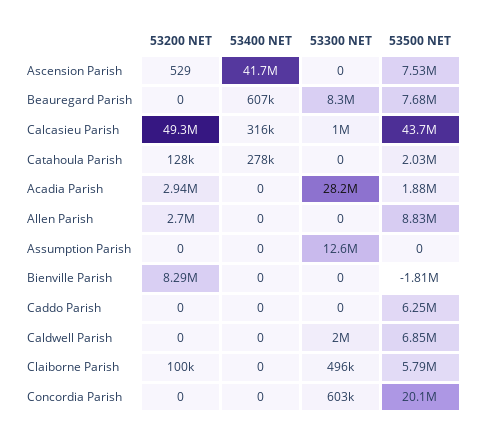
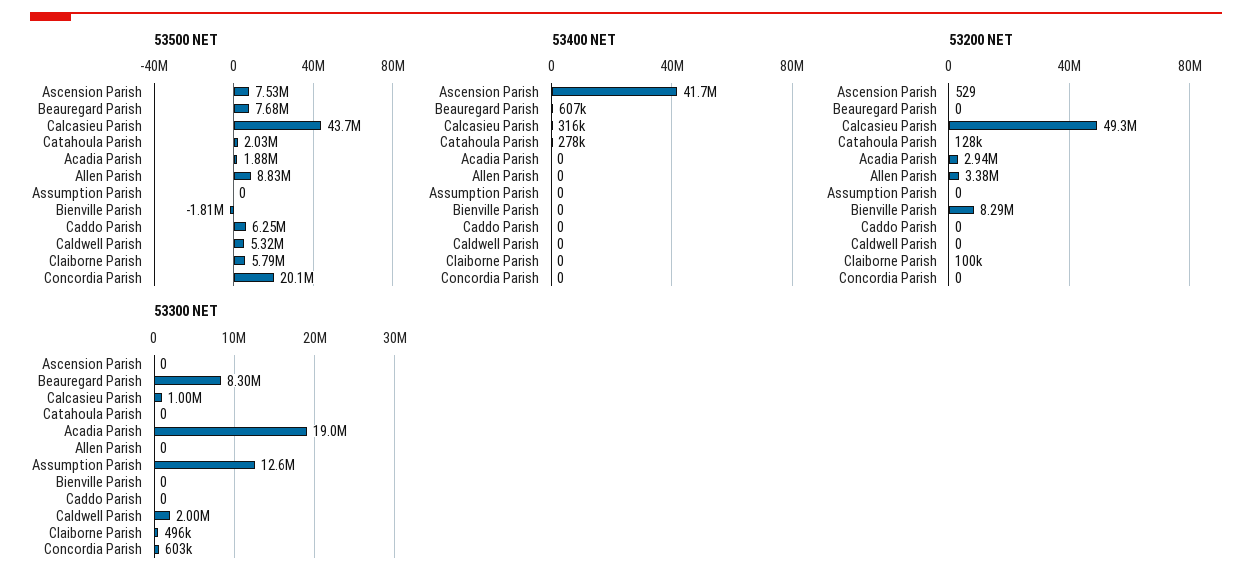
53300 NET, Acadia Parish: 28200000 -> 19000000
53200 NET, Allen Parish: 2700000 -> 3380000
53500 NET, Caldwell Parish: 6850000 -> 5320000

